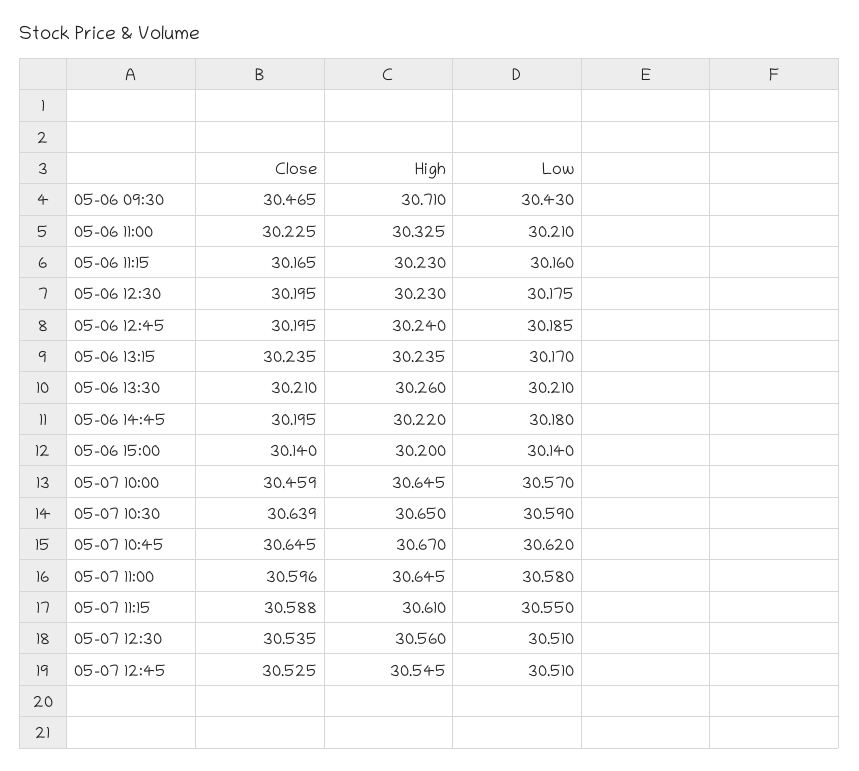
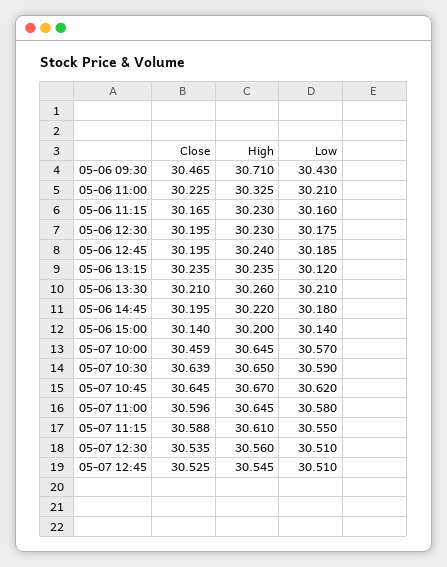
Low, 05-06 13:15: 30.17 -> 30.12

